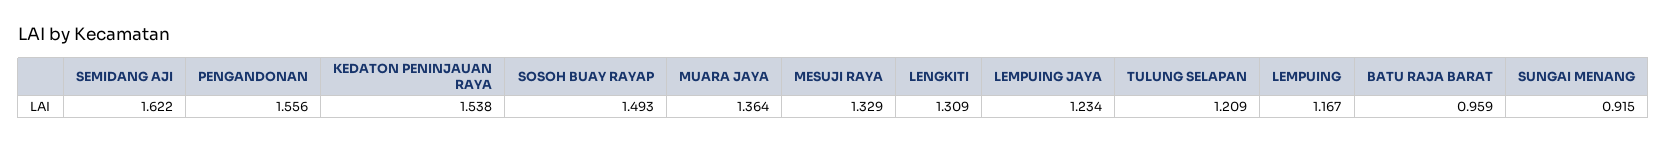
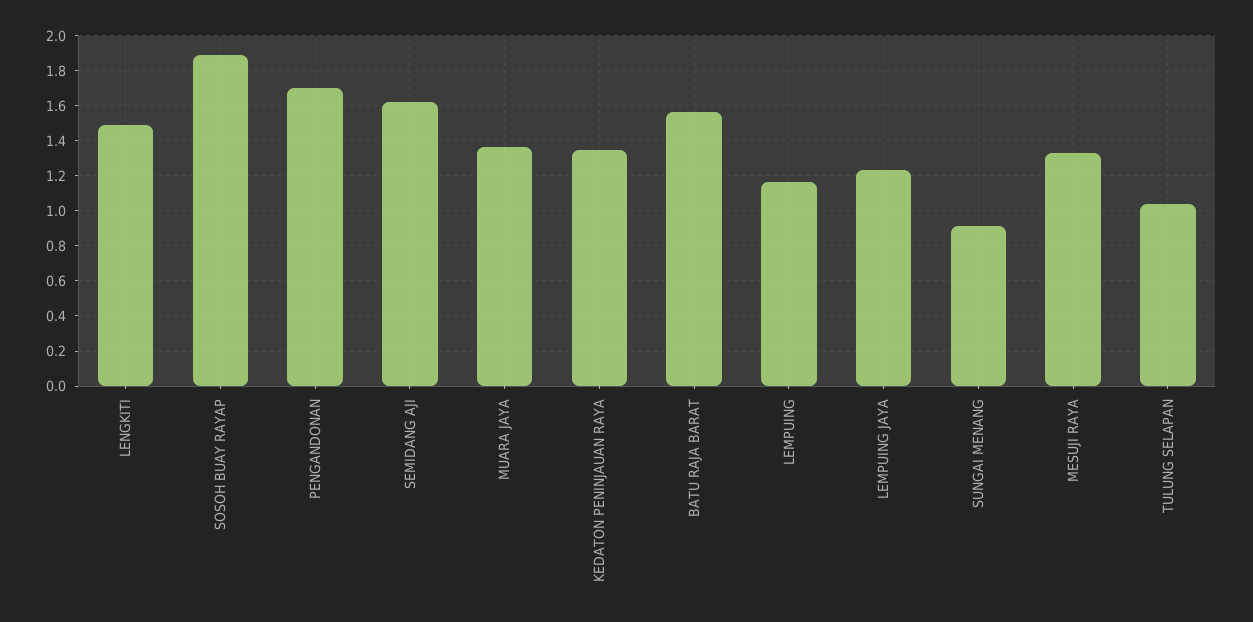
PENGANDONAN: 1.556 -> 1.7
KEDATON PENINJAUAN RAYA: 1.538 -> 1.35
SOSOH BUAY RAYAP: 1.493 -> 1.9
LENGKITI: 1.309 -> 1.5
TULUNG SELAPAN: 1.209 -> 1.05
BATU RAJA BARAT: 0.959 -> 1.55

